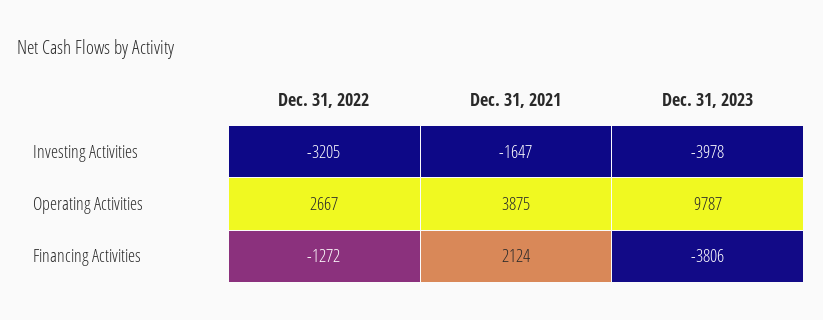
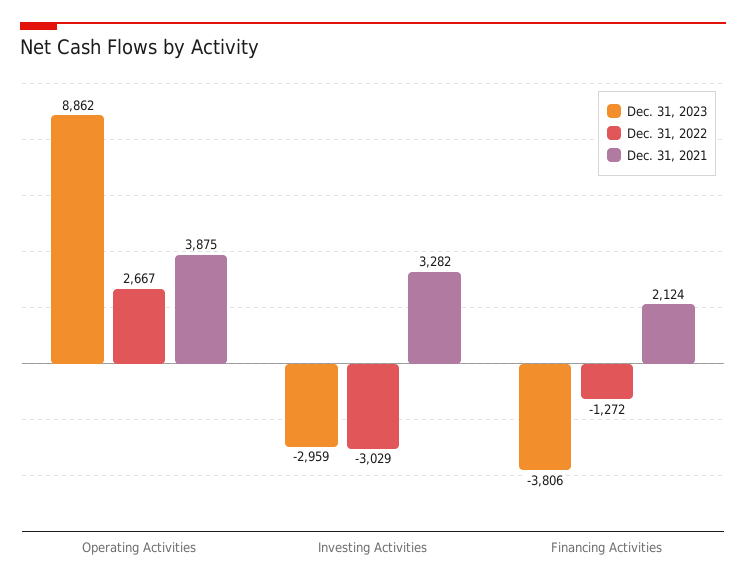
Dec. 31, 2022, Investing Activities: -3205 -> -3029
Dec. 31, 2021, Investing Activities: -1647 -> 3282
Dec. 31, 2023, Investing Activities: -3978 -> -2959
Dec. 31, 2023, Operating Activities: 9787 -> 8862

